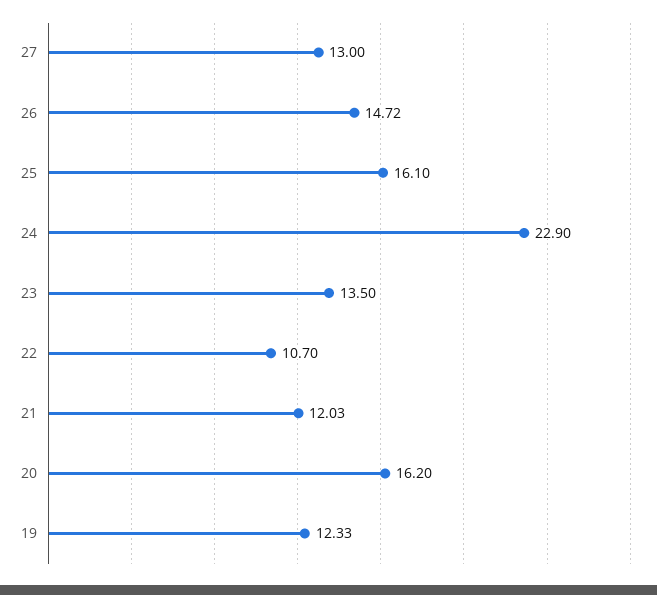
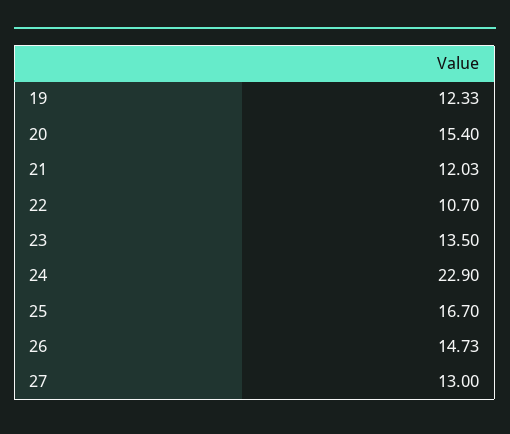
26: 14.72 -> 14.73
25: 16.1 -> 16.7
20: 16.2 -> 15.4

